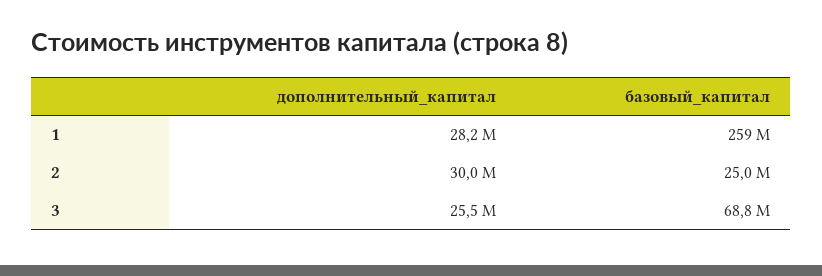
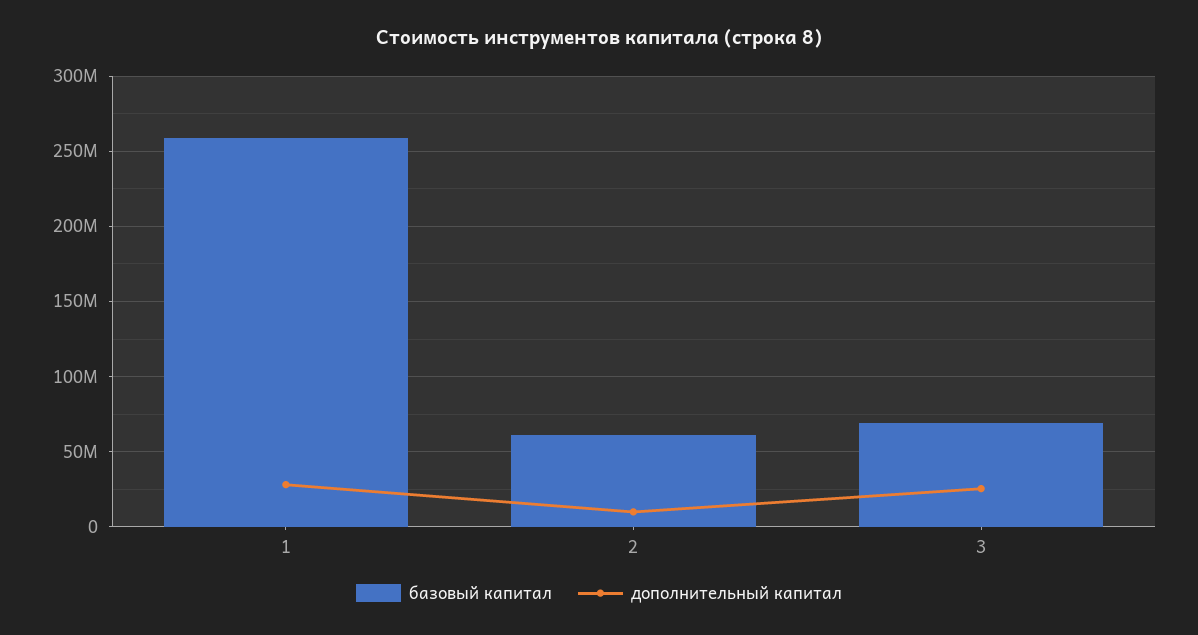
дополнительный_капитал, 2: 30000000 -> 10000000
базовый_капитал, 2: 25000000 -> 60000000

